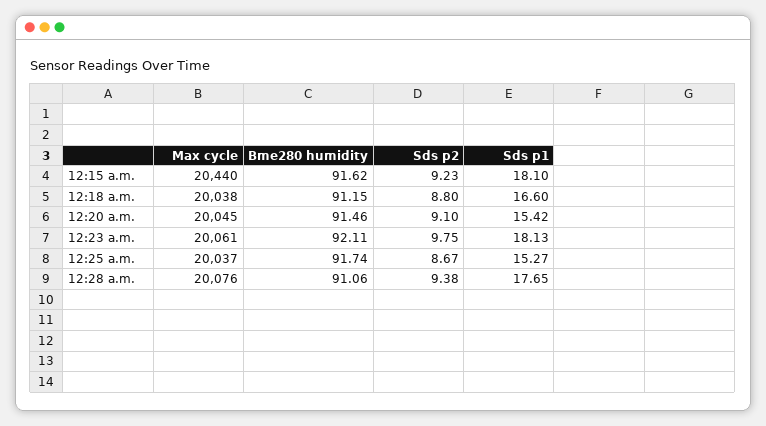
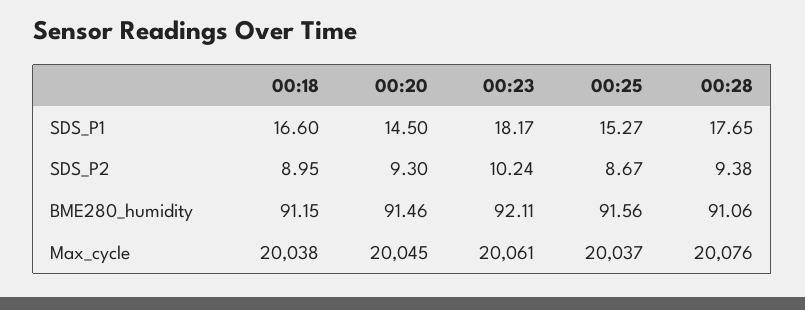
Max cycle, 12:15 a.m.: 20440 -> none
Bme280 humidity, 12:15 a.m.: 91.62 -> none
Sds p2, 12:15 a.m.: 9.23 -> none
Sds p1, 12:15 a.m.: 18.1 -> none
Sds p2, 12:18 a.m.: 8.8 -> 8.95
Sds p2, 12:20 a.m.: 9.1 -> 9.3
Sds p1, 12:20 a.m.: 15.42 -> 14.5
Sds p2, 12:23 a.m.: 9.75 -> 10.24
Sds p1, 12:23 a.m.: 18.13 -> 18.17
Bme280 humidity, 12:25 a.m.: 91.74 -> 91.56

